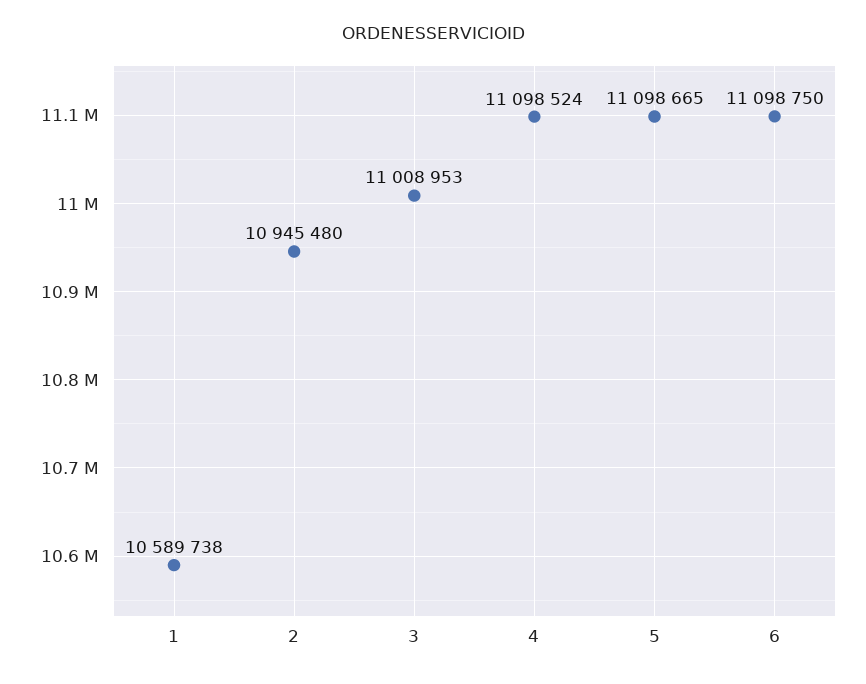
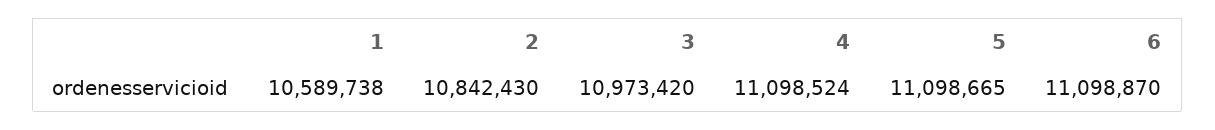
2: 10945480 -> 10842430
3: 11008953 -> 10973420
6: 11098750 -> 11098870

